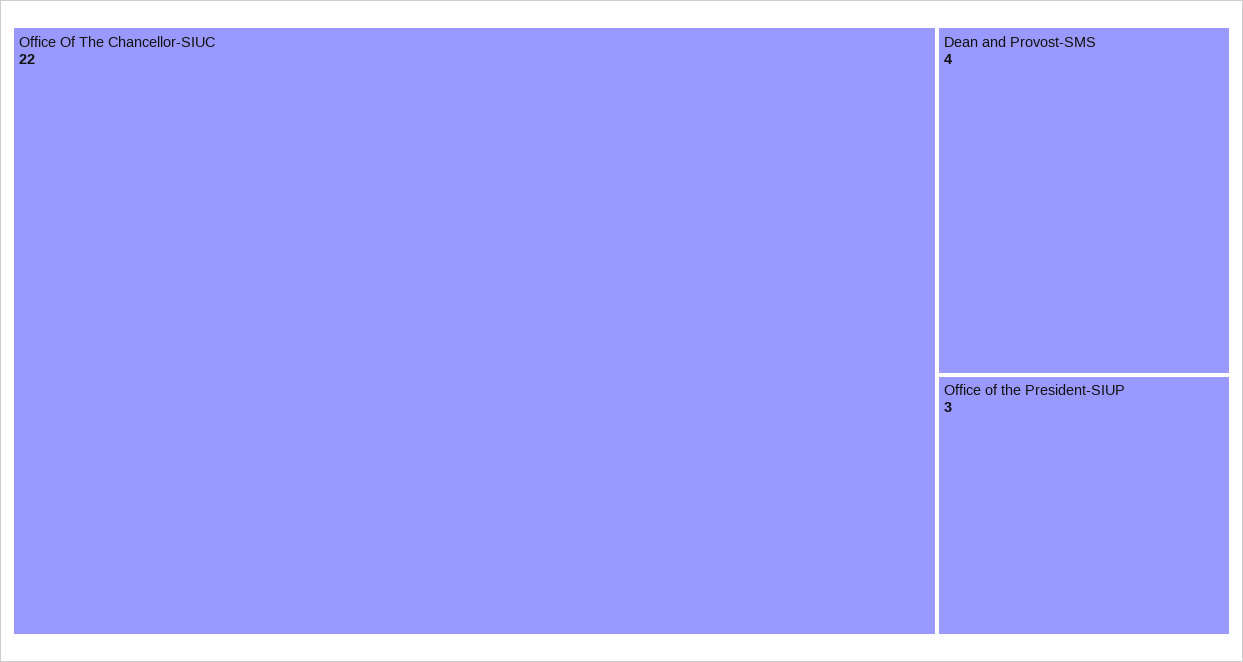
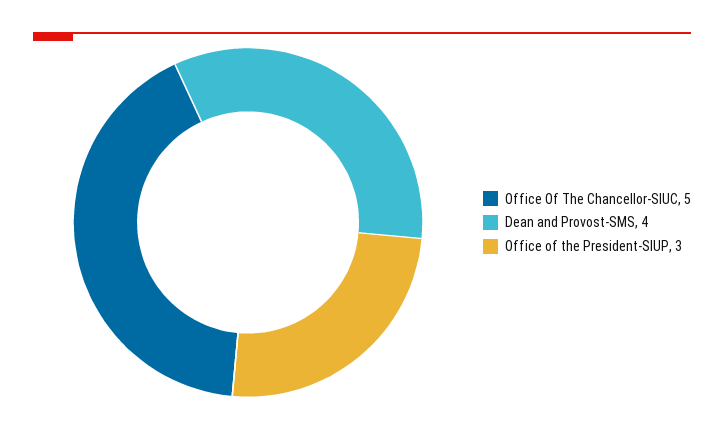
Office Of The Chancellor-SIUC: 22 -> 5

